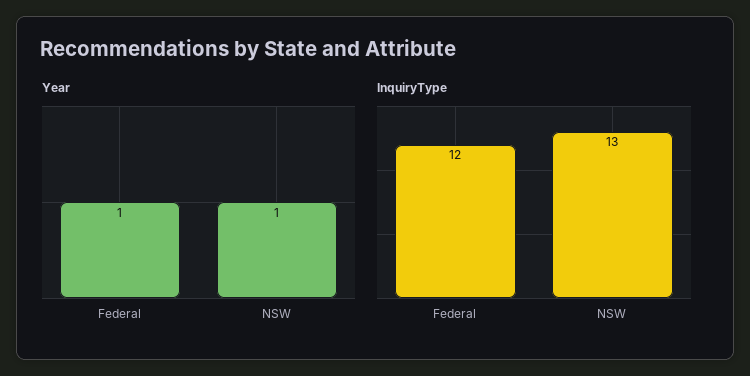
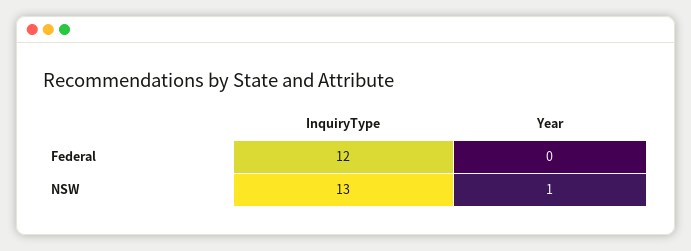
Year, Federal: 1 -> 0

